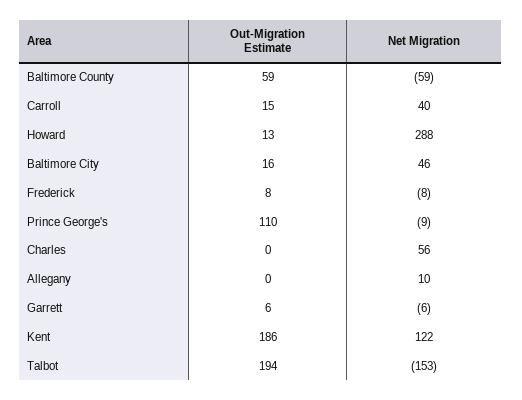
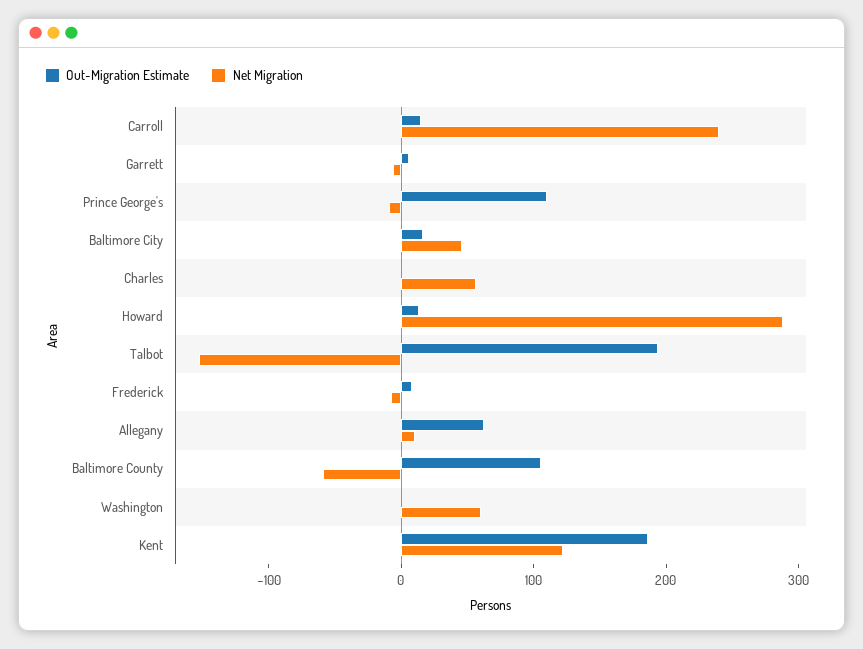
Out-Migration Estimate, Baltimore County: 59 -> 100
Net Migration, Carroll: 40 -> 240
Out-Migration Estimate, Allegany: 0 -> 60
Out-Migration Estimate, Washington: none -> 0
Net Migration, Washington: none -> 60

